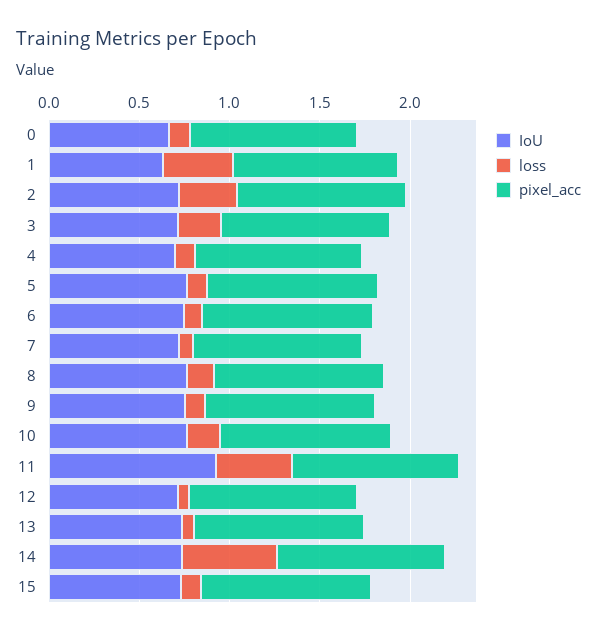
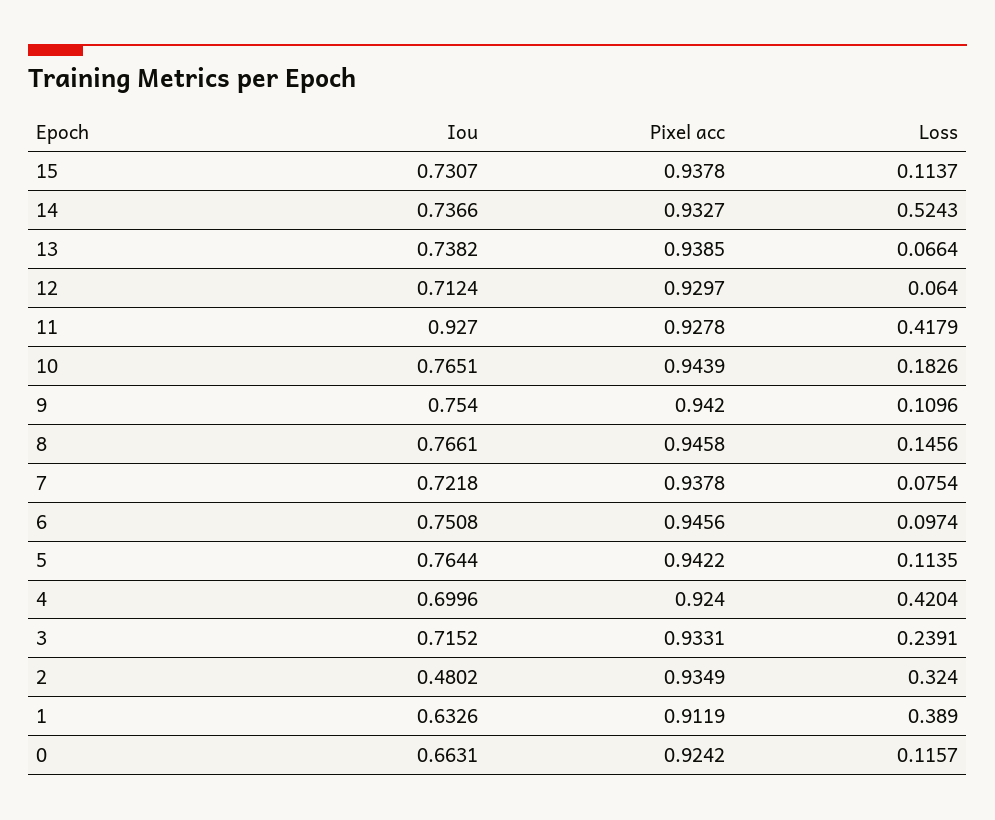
IoU, 2: 0.7 -> 0.4802
loss, 4: 0.1 -> 0.4204

